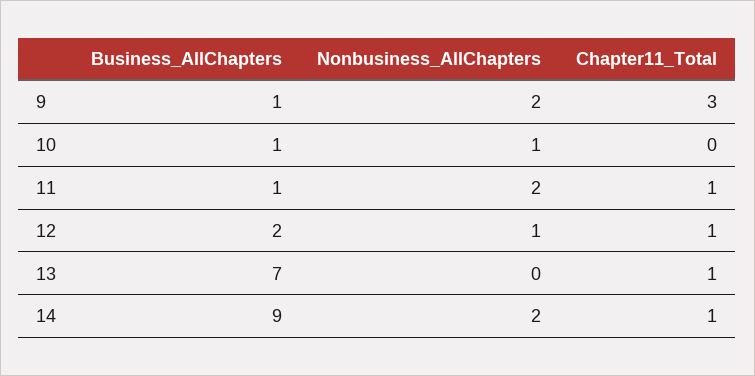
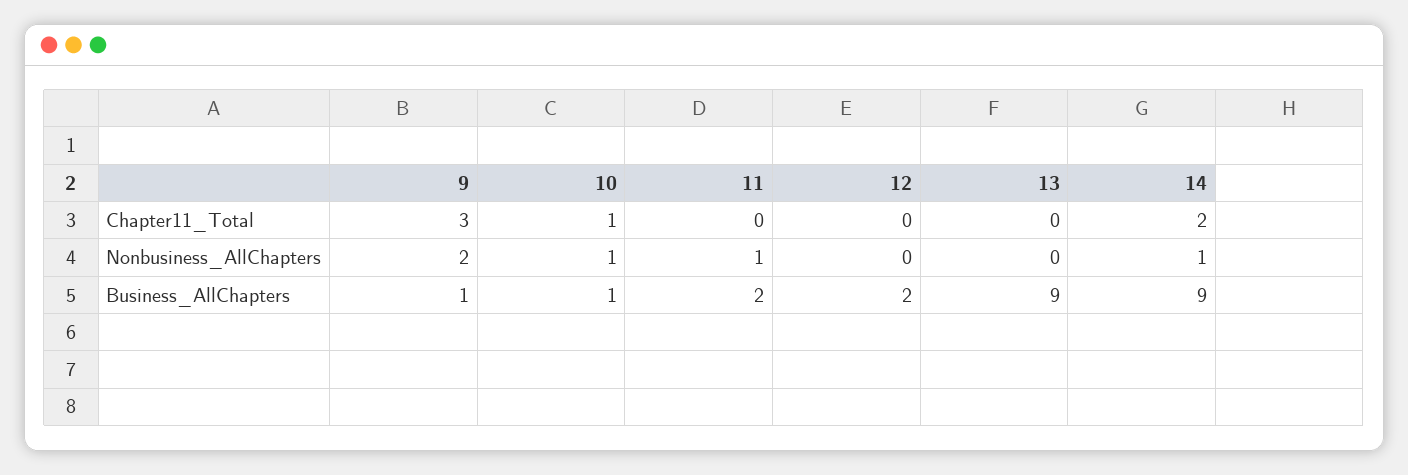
Chapter11_Total, 10: 0 -> 1
Business_AllChapters, 11: 1 -> 2
Nonbusiness_AllChapters, 11: 2 -> 1
Chapter11_Total, 11: 1 -> 0
Nonbusiness_AllChapters, 12: 1 -> 0
Chapter11_Total, 12: 1 -> 0
Business_AllChapters, 13: 7 -> 9
Chapter11_Total, 13: 1 -> 0
Nonbusiness_AllChapters, 14: 2 -> 1
Chapter11_Total, 14: 1 -> 2

